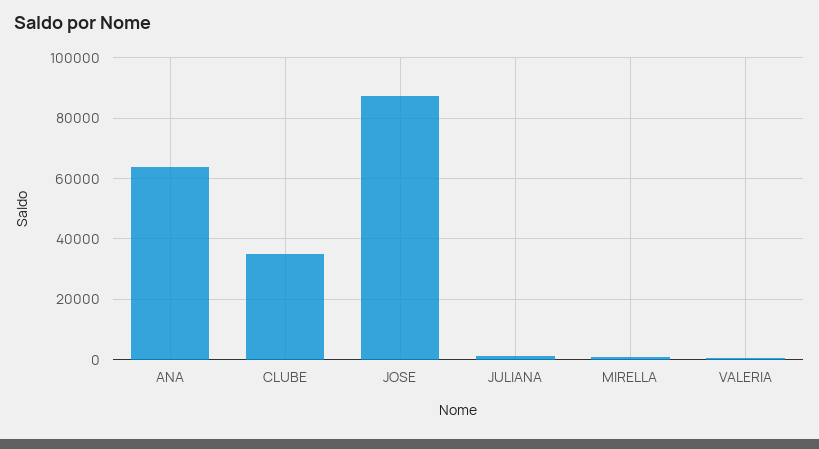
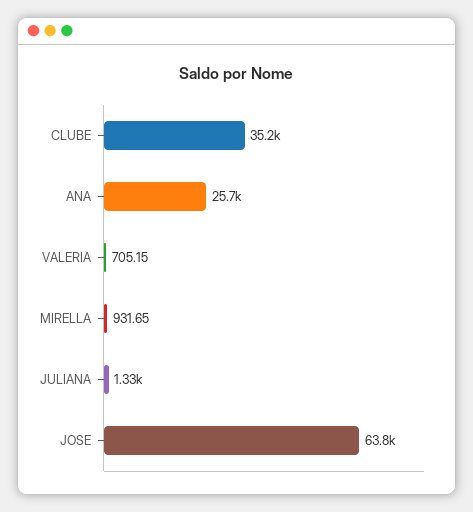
ANA: 64000 -> 25700
JOSE: 88000 -> 63800

